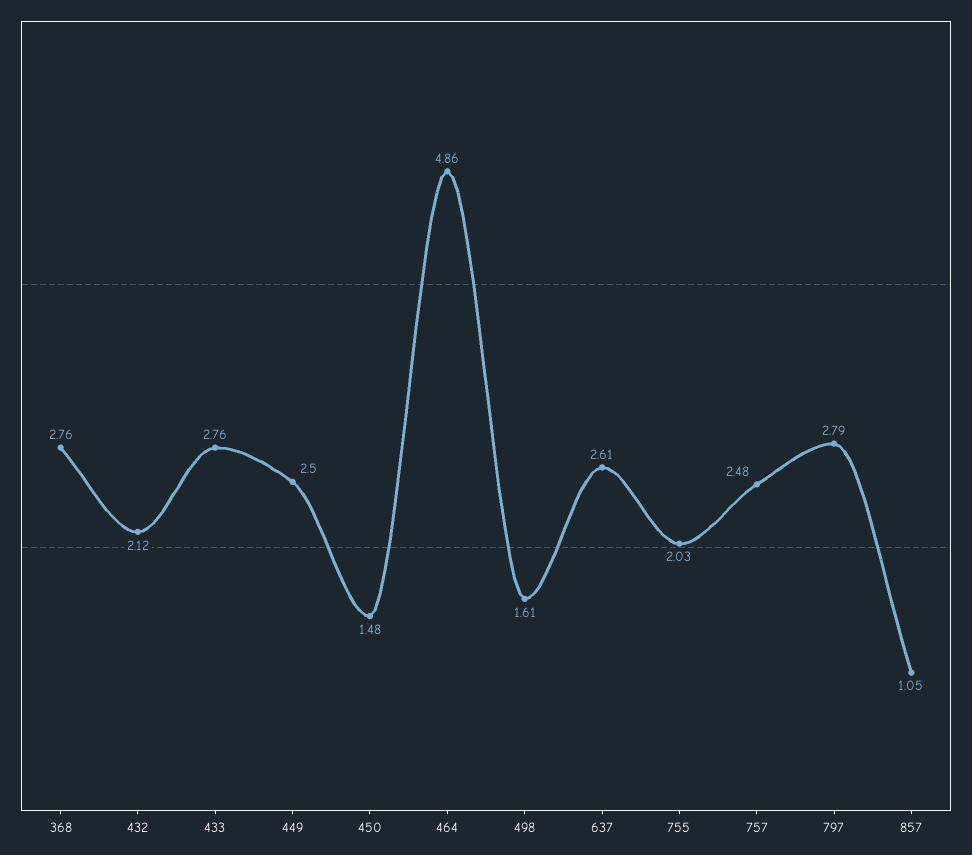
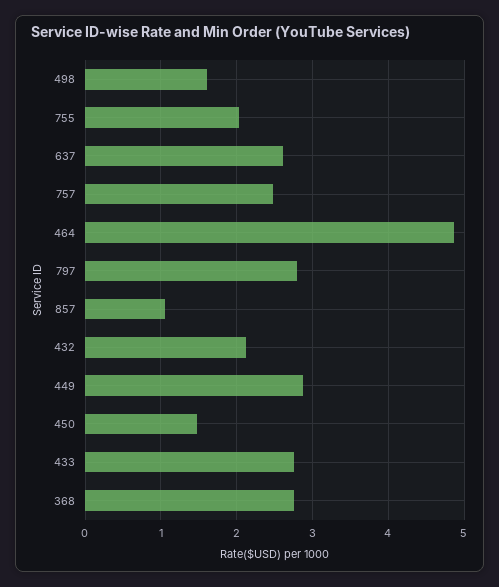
449: 2.5 -> 2.9

